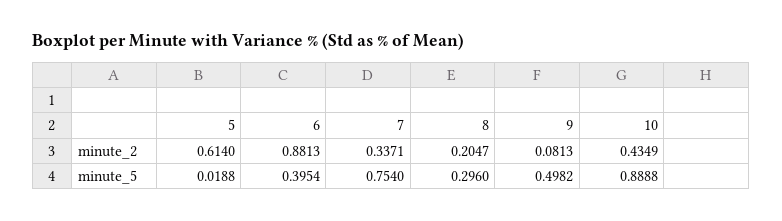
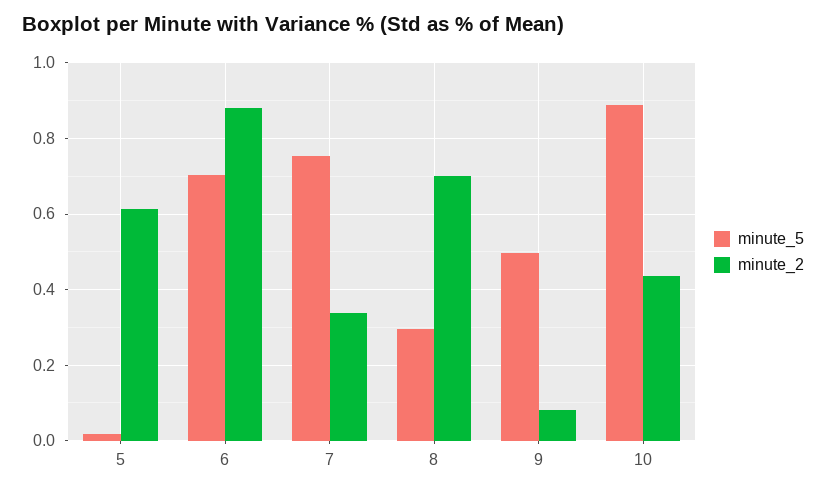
minute_2, 8: 0.2047 -> 0.7
minute_5, 6: 0.3954 -> 0.7

